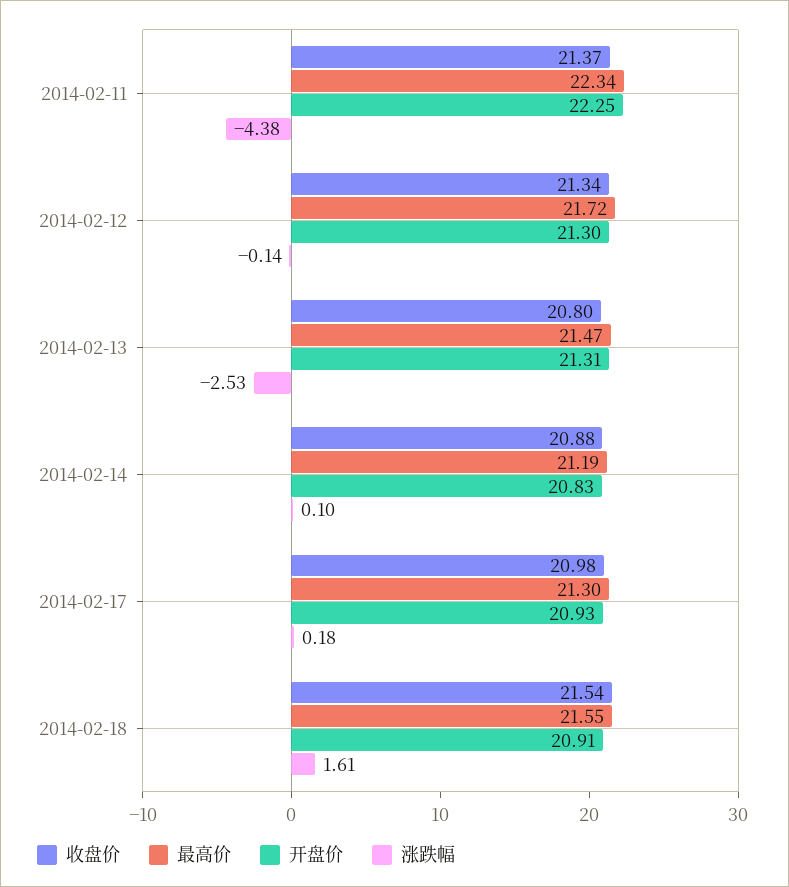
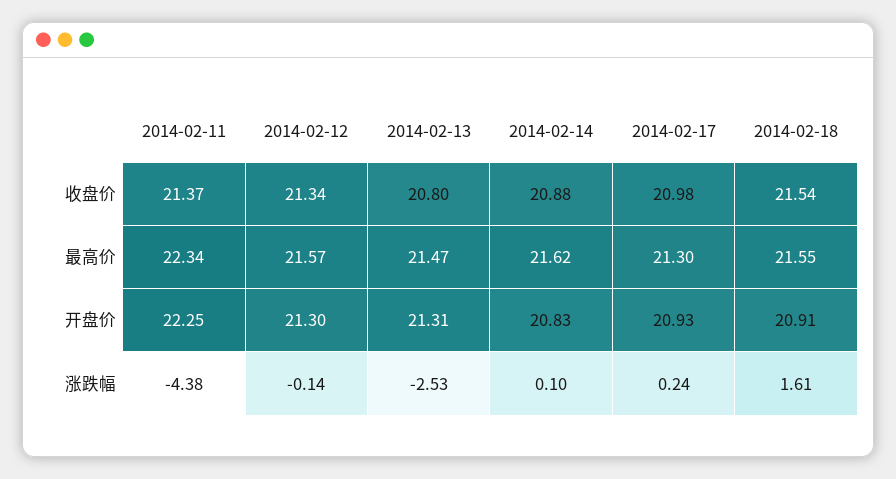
最高价, 2014-02-12: 21.72 -> 21.57
最高价, 2014-02-14: 21.19 -> 21.62
涨跌幅, 2014-02-17: 0.18 -> 0.24

